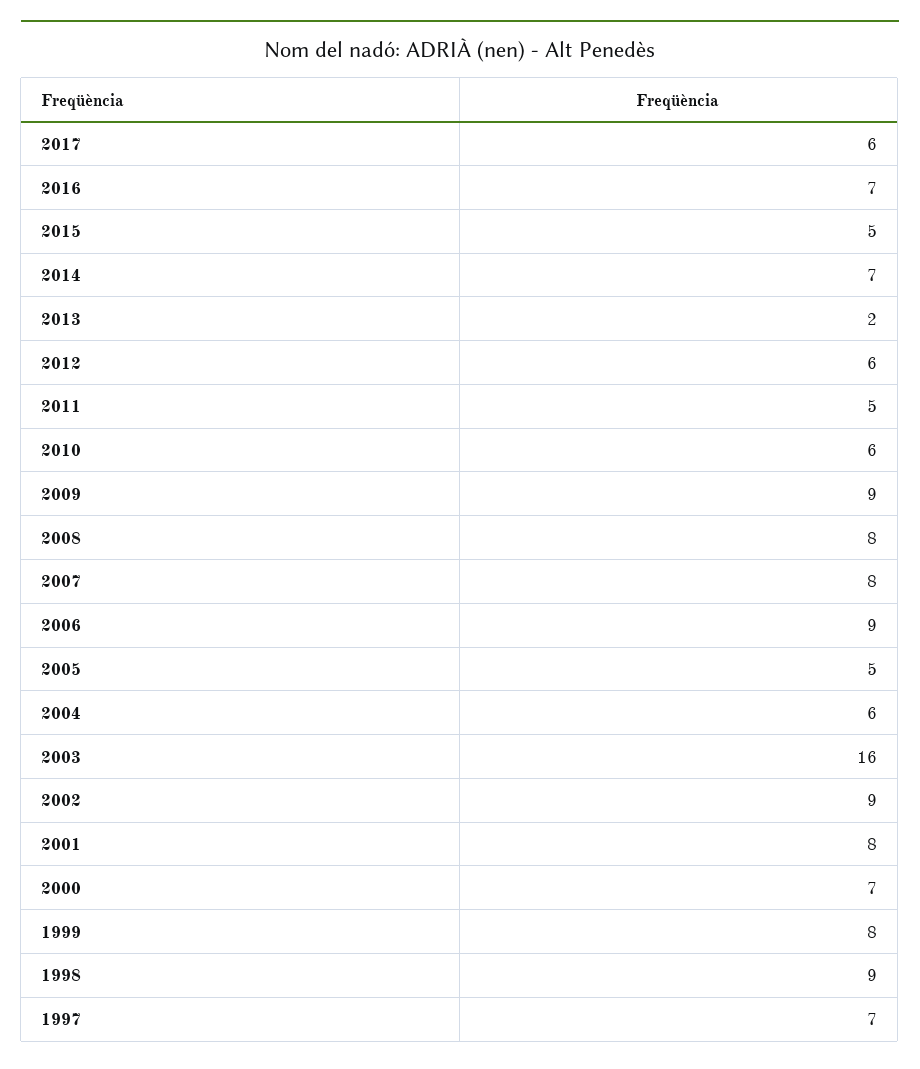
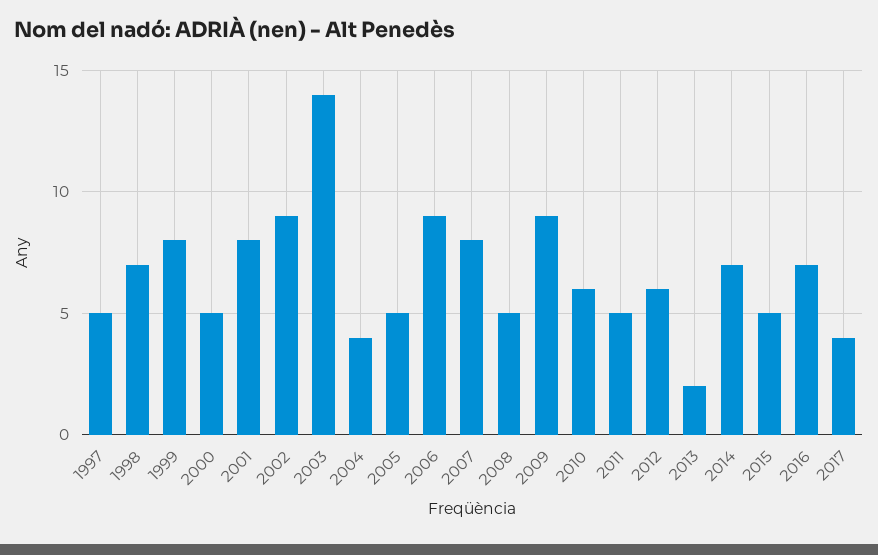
2017: 6 -> 4
2008: 8 -> 5
2004: 6 -> 4
2003: 16 -> 14
2000: 7 -> 5
1998: 9 -> 7
1997: 7 -> 5

